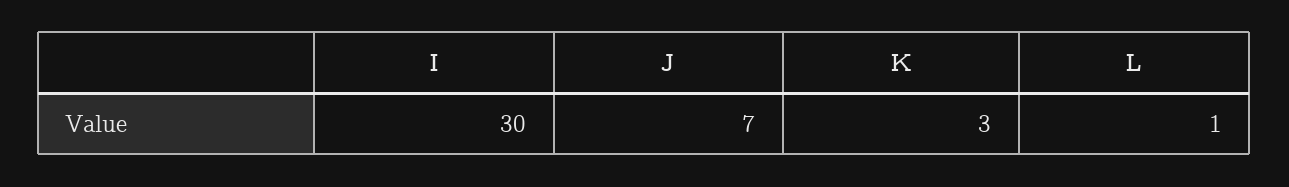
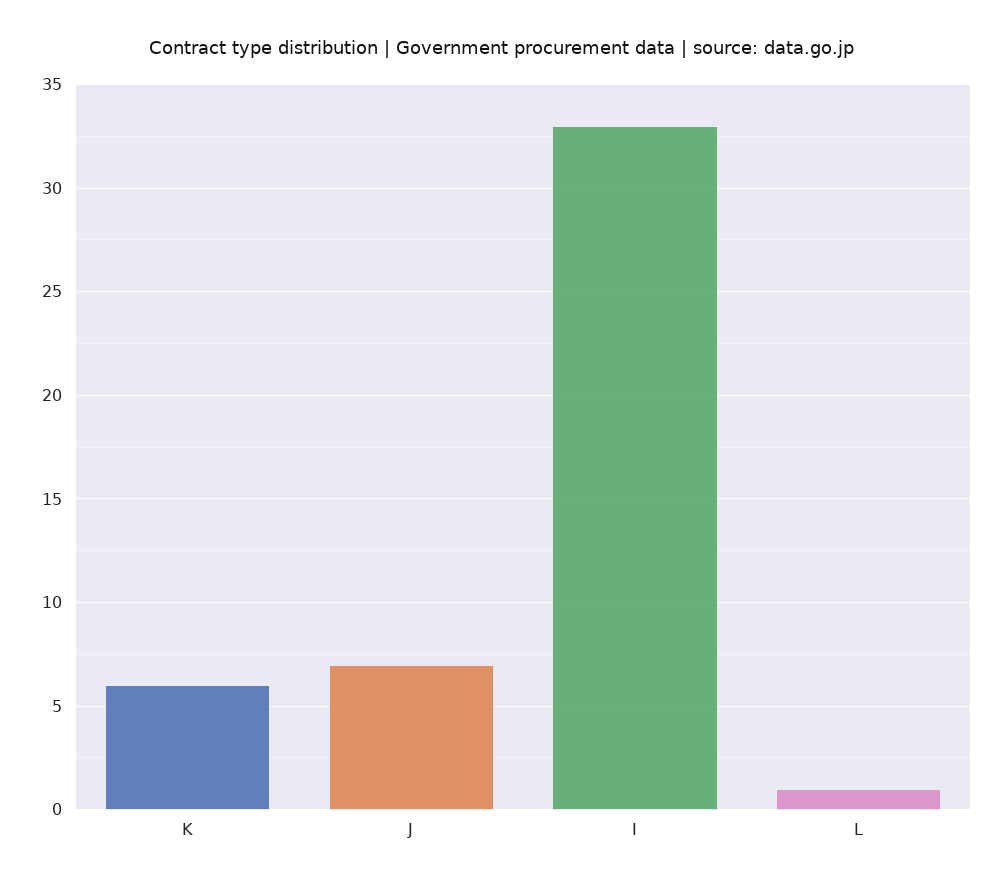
I: 30 -> 33
K: 3 -> 6

